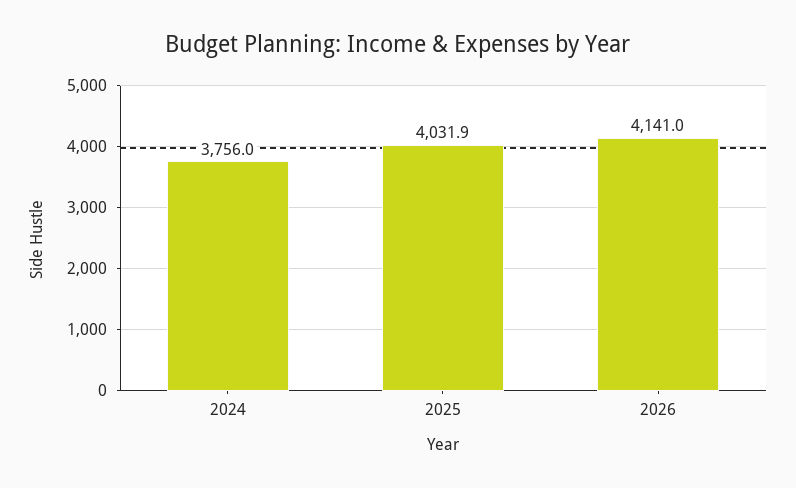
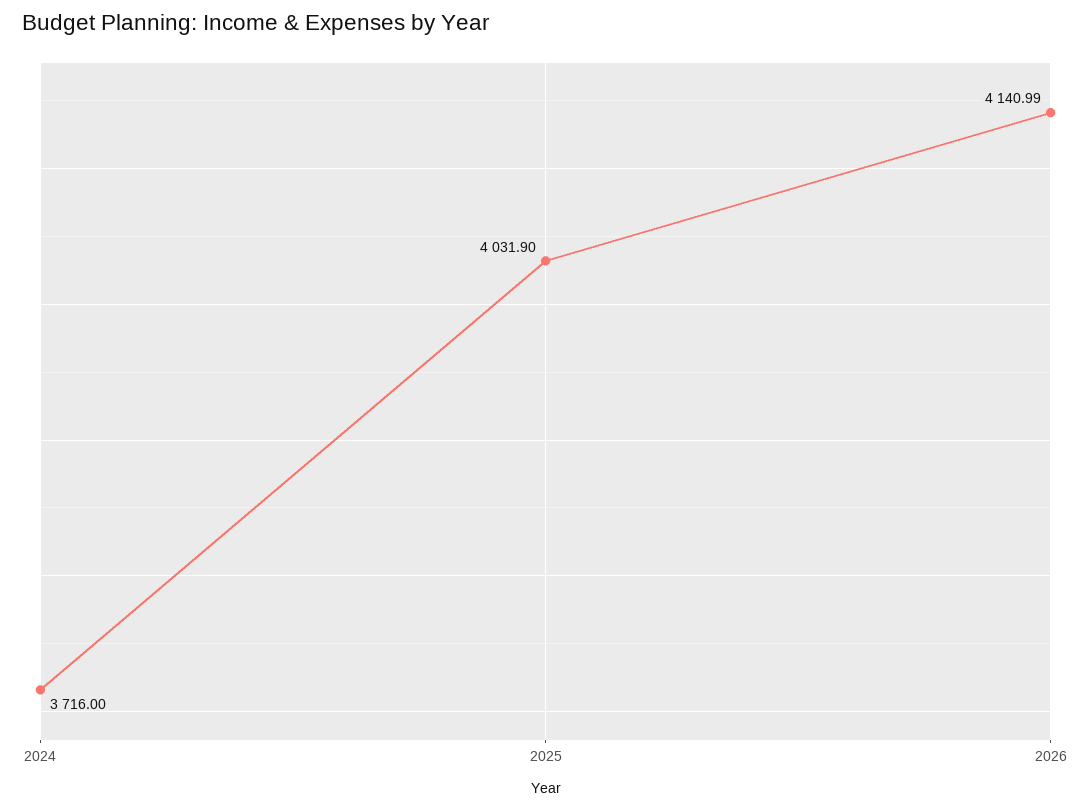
2024: 3756 -> 3716

